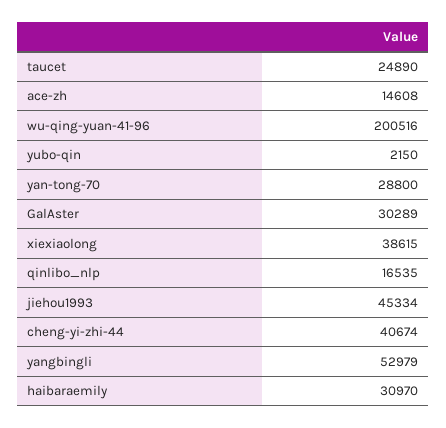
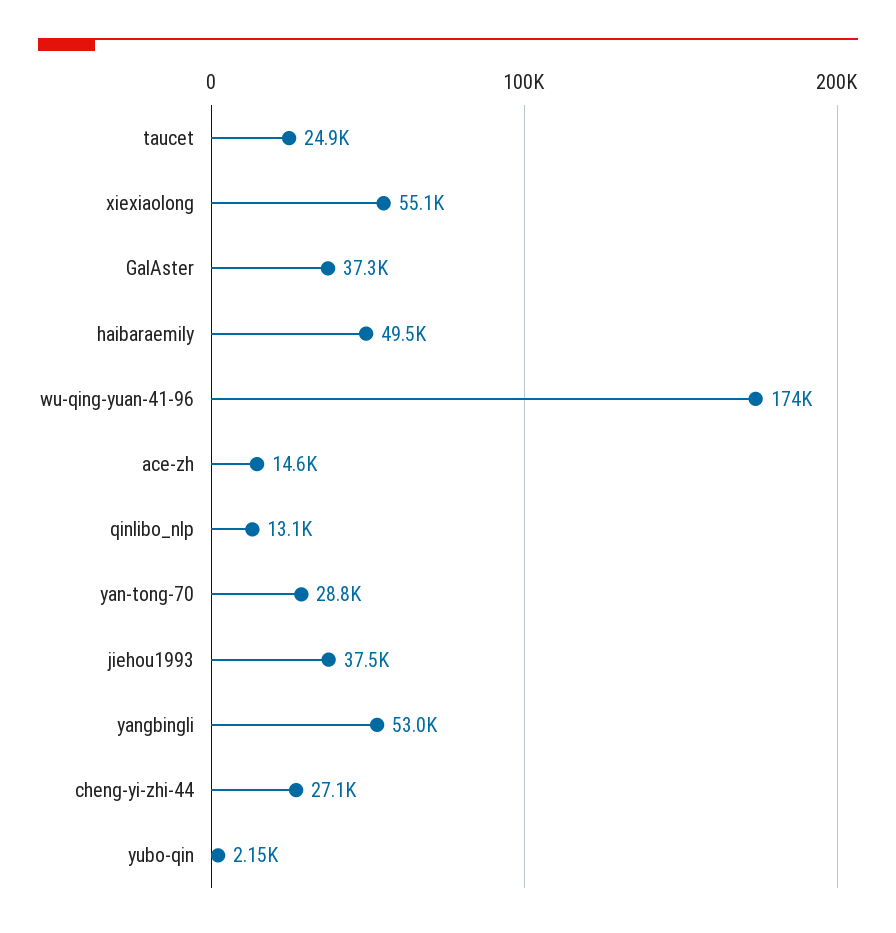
wu-qing-yuan-41-96: 200516 -> 174000
GalAster: 30289 -> 37300
xiexiaolong: 38615 -> 55100
qinlibo_nlp: 16535 -> 13100
jiehou1993: 45334 -> 37500
cheng-yi-zhi-44: 40674 -> 27100
haibaraemily: 30970 -> 49500

